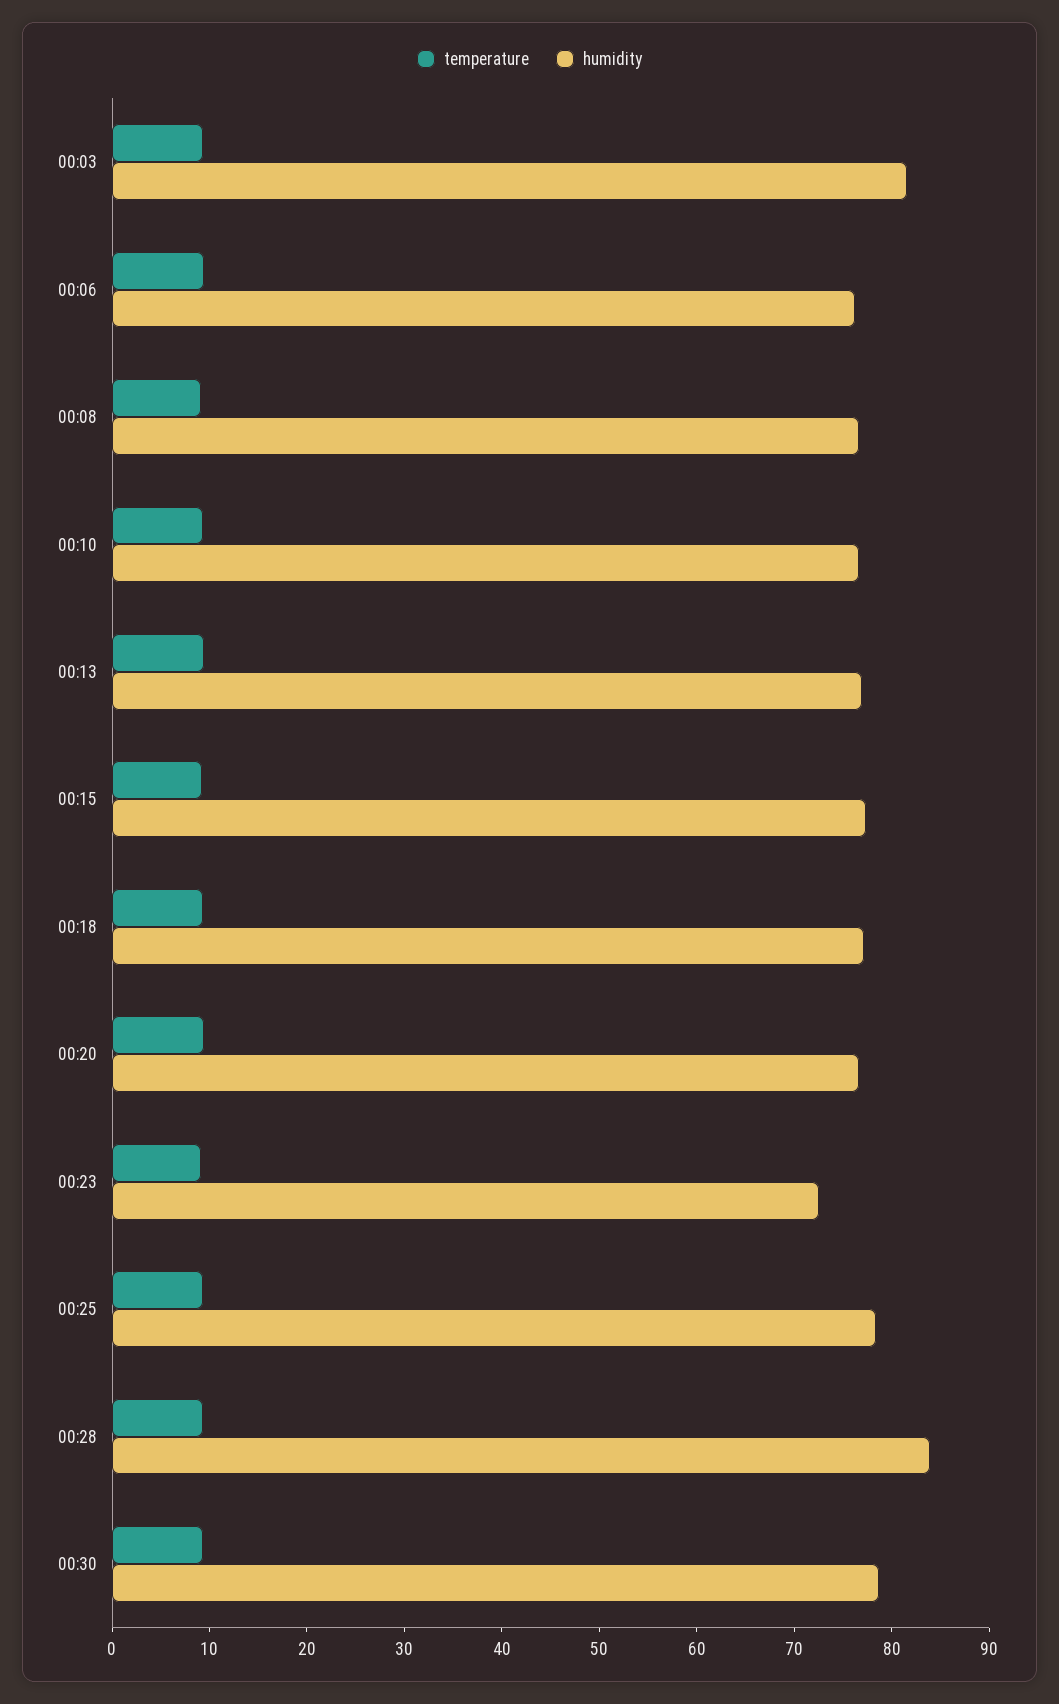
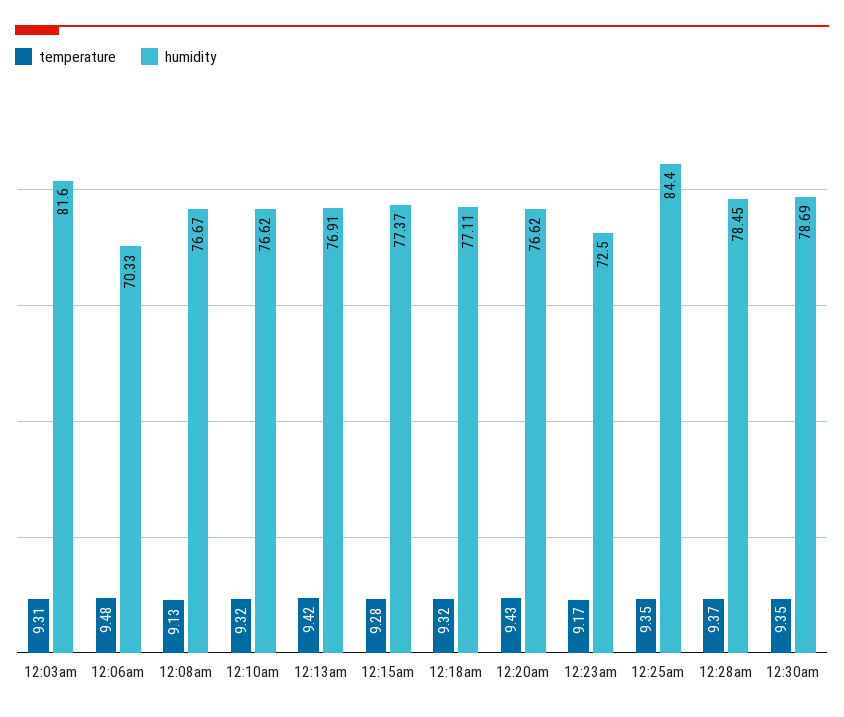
humidity, 00:06: 76 -> 70.33
humidity, 00:25: 78 -> 84.4
humidity, 00:28: 84 -> 78.45

